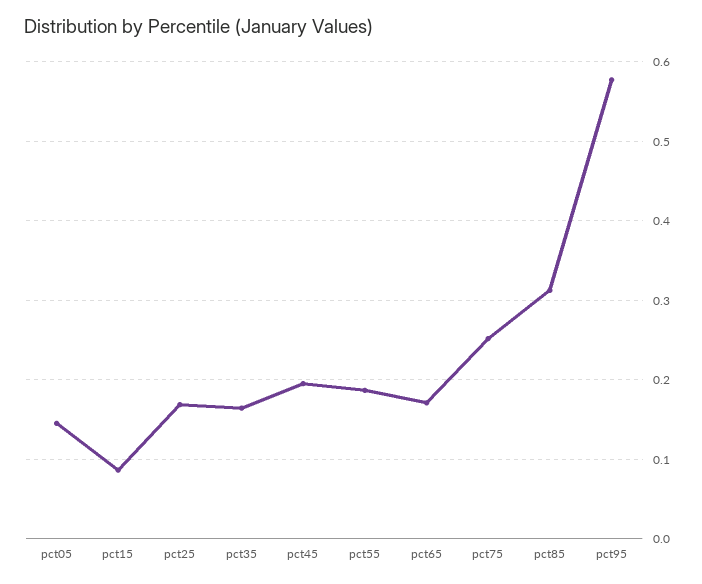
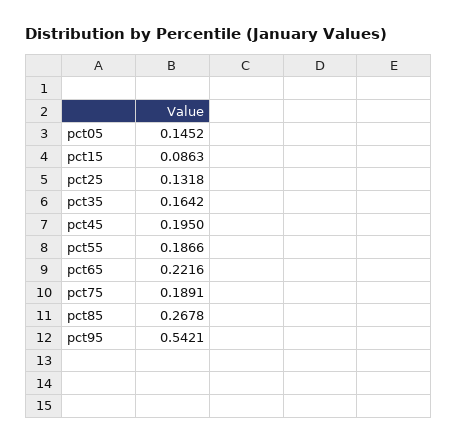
pct25: 0.17 -> 0.1318
pct65: 0.17 -> 0.2216
pct75: 0.25 -> 0.1891
pct85: 0.31 -> 0.2678
pct95: 0.58 -> 0.5421

